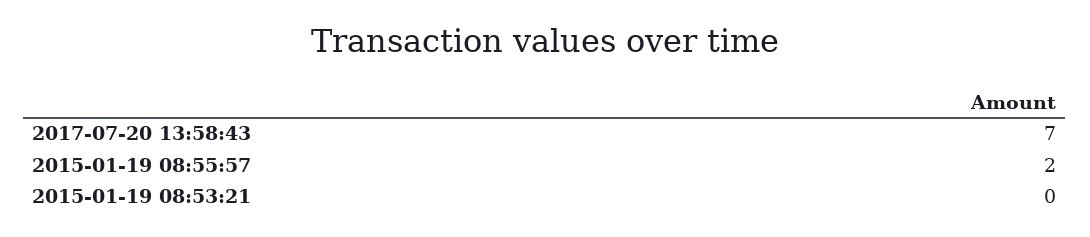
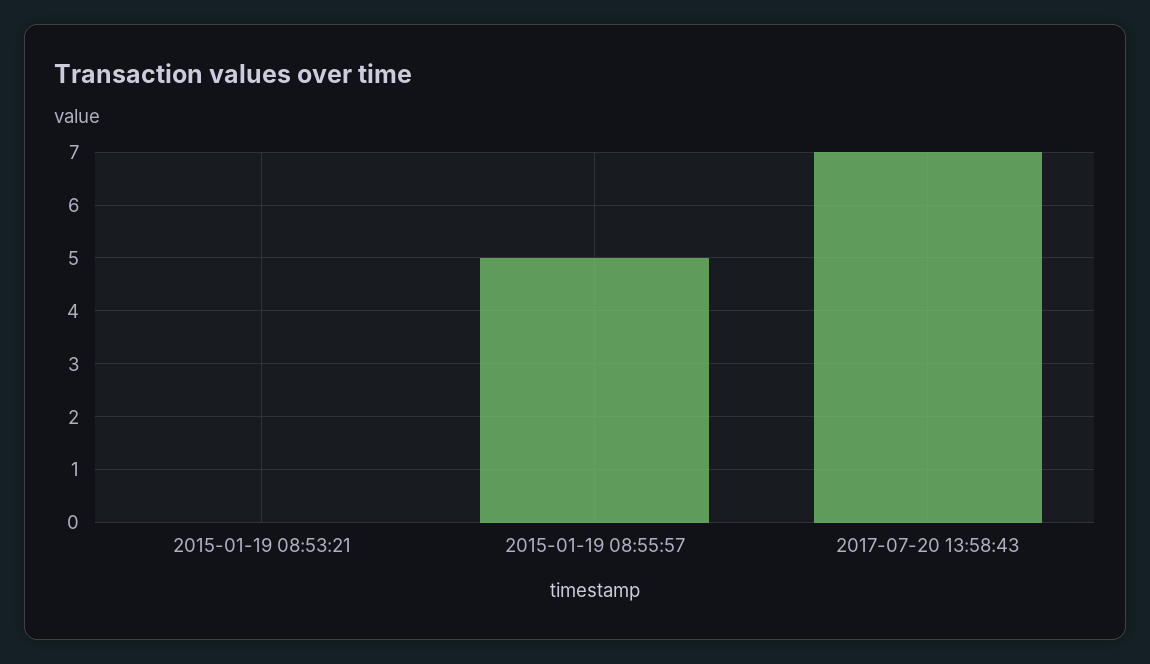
2015-01-19 08:55:57: 2 -> 5

